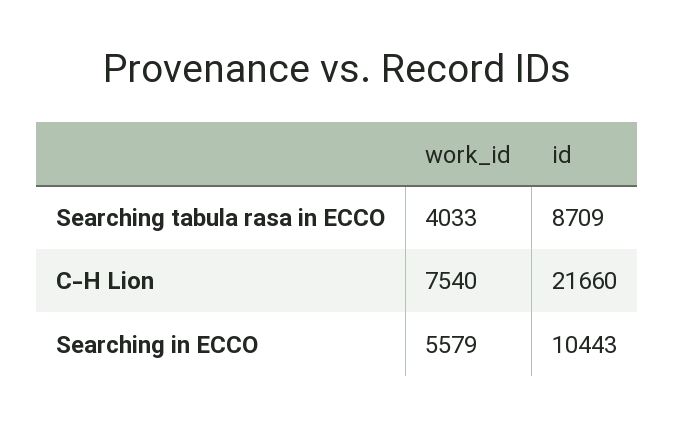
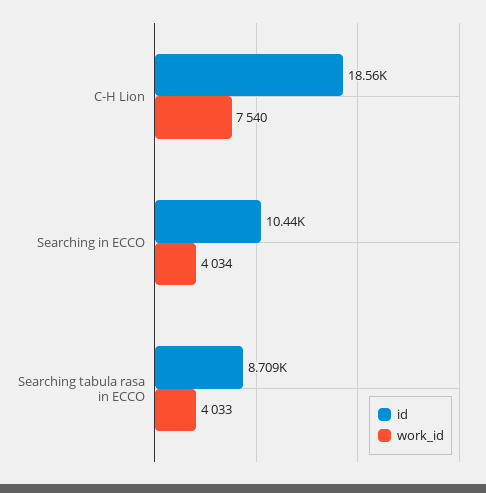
id, C-H Lion: 21660 -> 18560
work_id, Searching in ECCO: 5579 -> 4034

